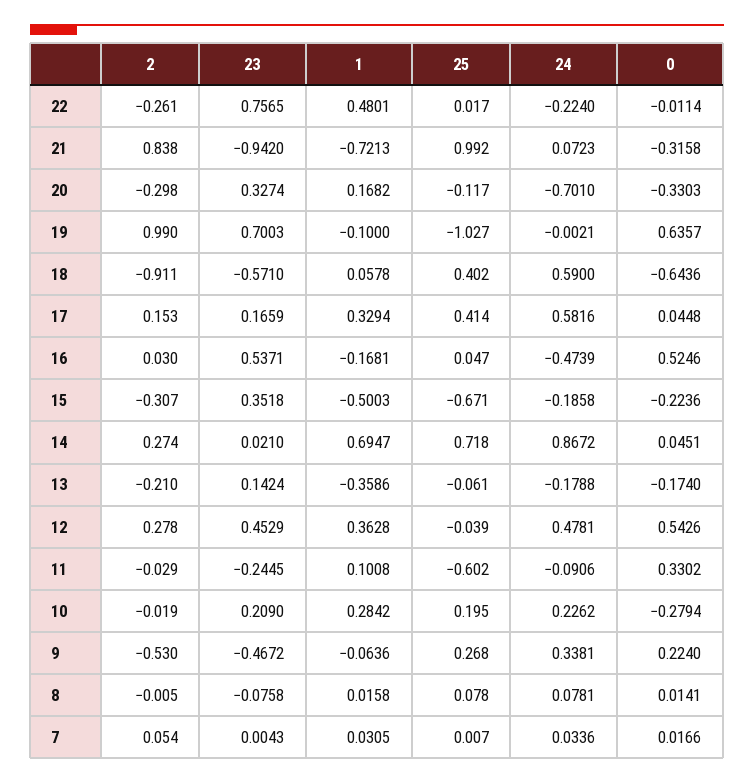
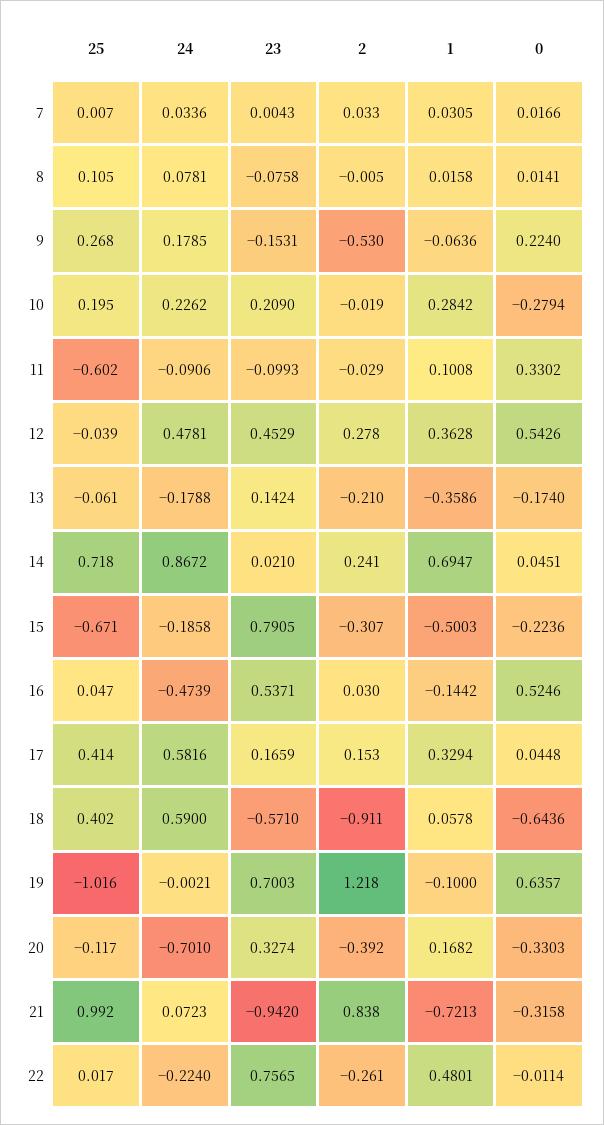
2, 20: -0.298 -> -0.392
2, 19: 0.99 -> 1.218
25, 19: -1.027 -> -1.016
1, 16: -0.1681 -> -0.1442
23, 15: 0.3518 -> 0.7905
2, 14: 0.274 -> 0.241
23, 11: -0.2445 -> -0.0993
23, 9: -0.4672 -> -0.1531
24, 9: 0.3381 -> 0.1785
25, 8: 0.078 -> 0.105
2, 7: 0.054 -> 0.033

